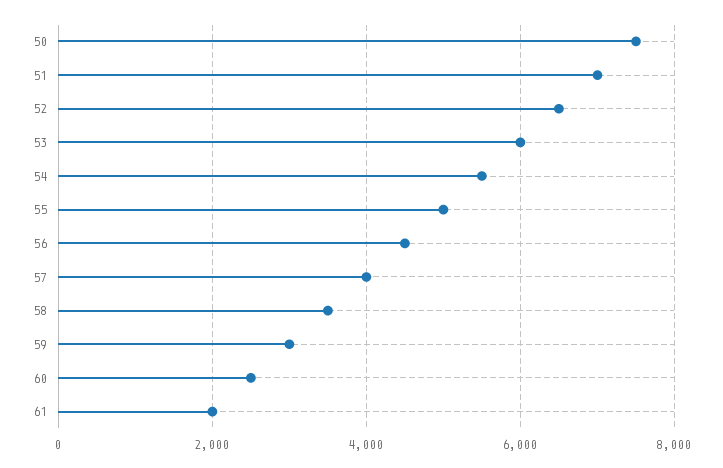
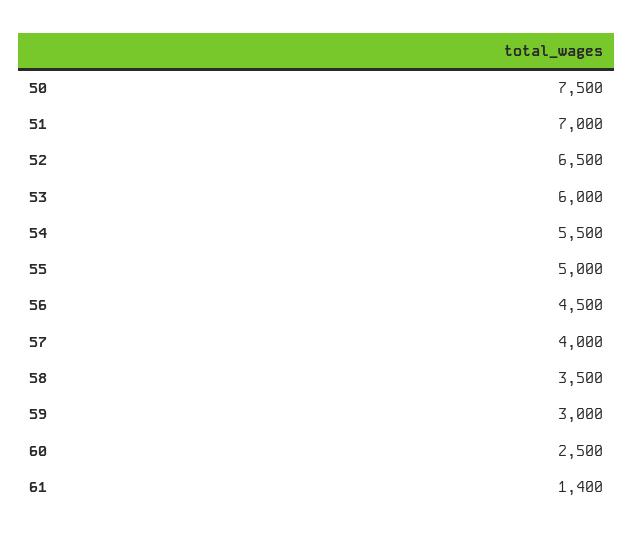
61: 2000 -> 1400

